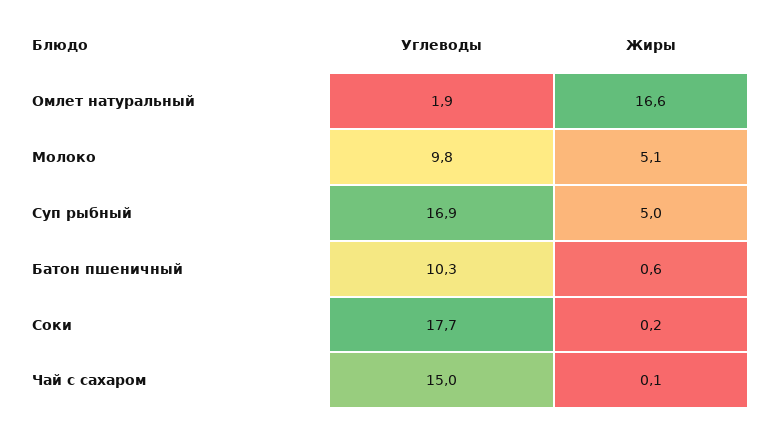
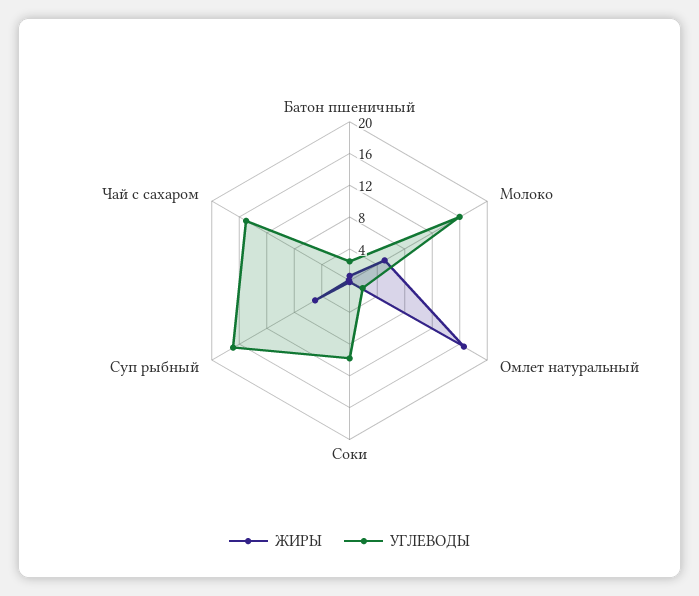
Углеводы, Молоко: 9.8 -> 16
Углеводы, Батон пшеничный: 10.3 -> 2
Углеводы, Соки: 17.7 -> 10

